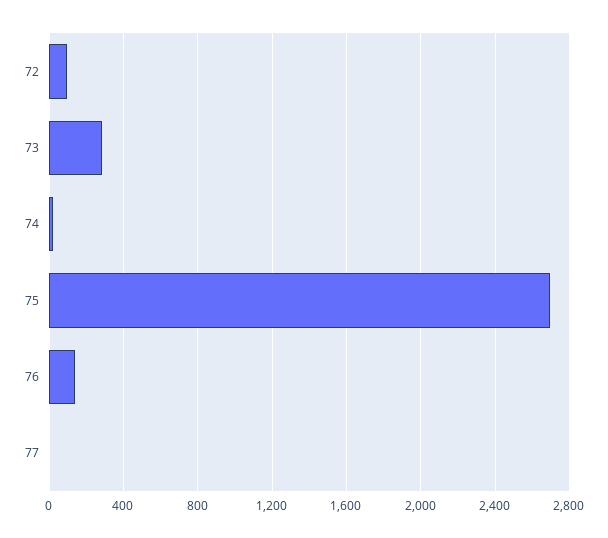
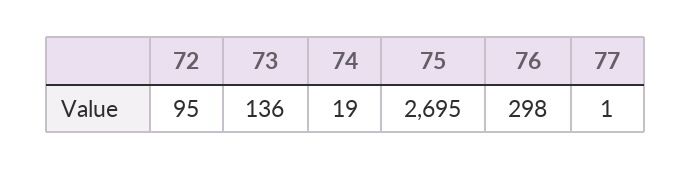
73: 300 -> 136
76: 150 -> 298

